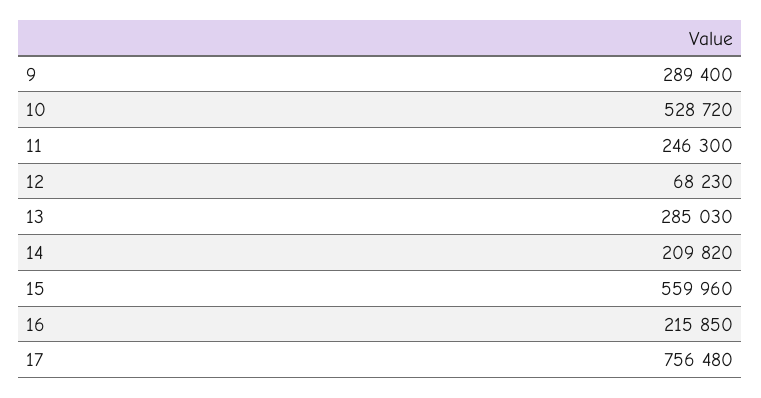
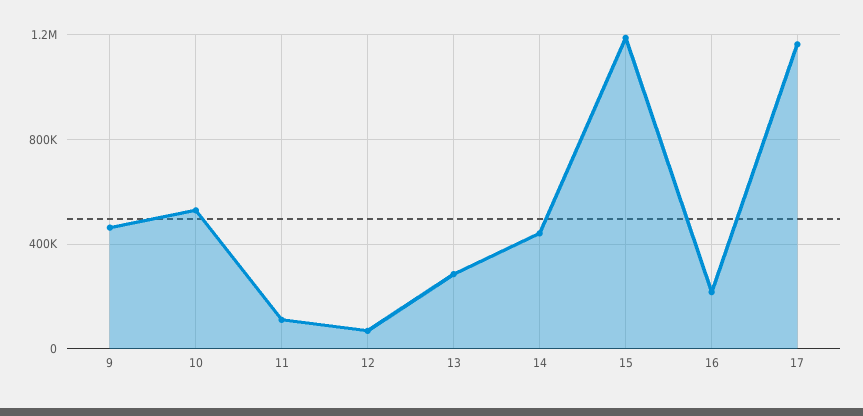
9: 289400 -> 450000
11: 246300 -> 100000
14: 209820 -> 450000
15: 559960 -> 1200000
17: 756480 -> 1150000

